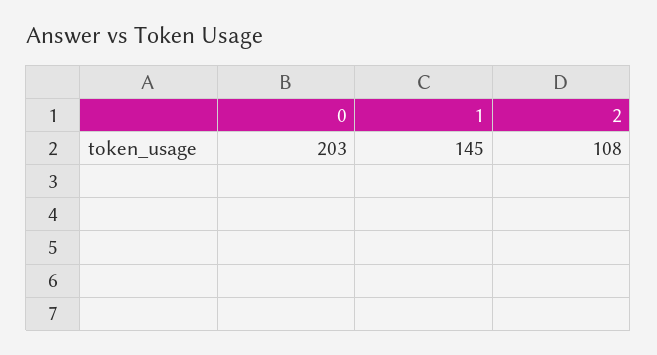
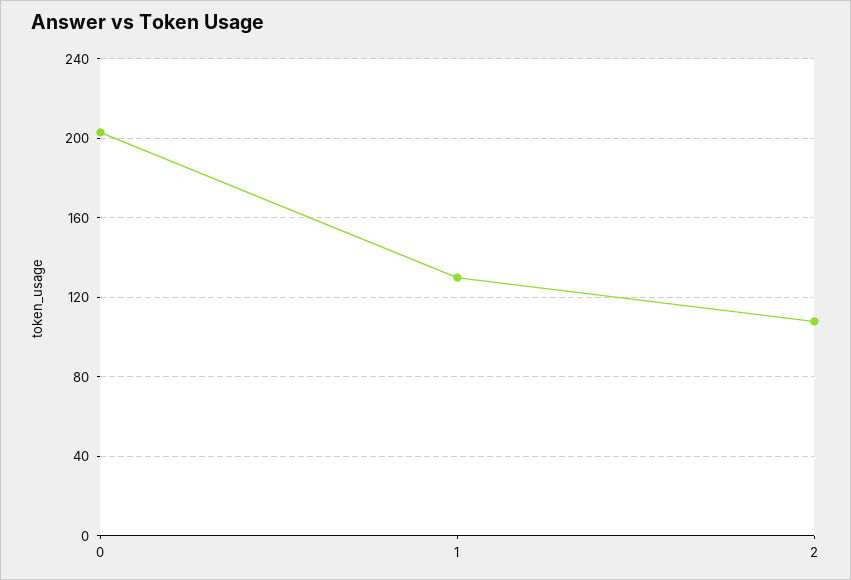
1: 145 -> 130

